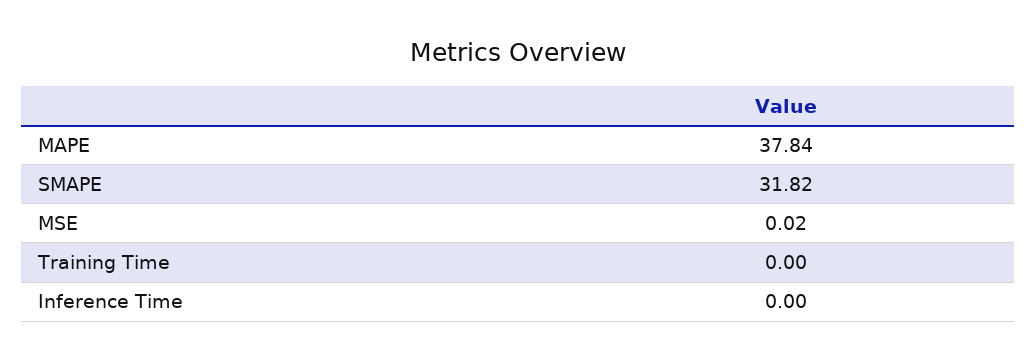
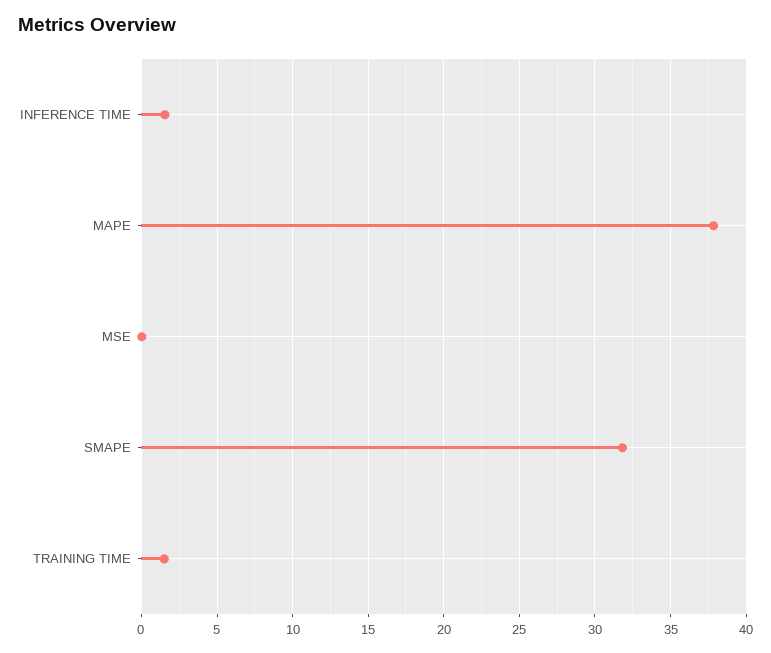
Training Time: 0 -> 1.5
Inference Time: 0 -> 1.5

